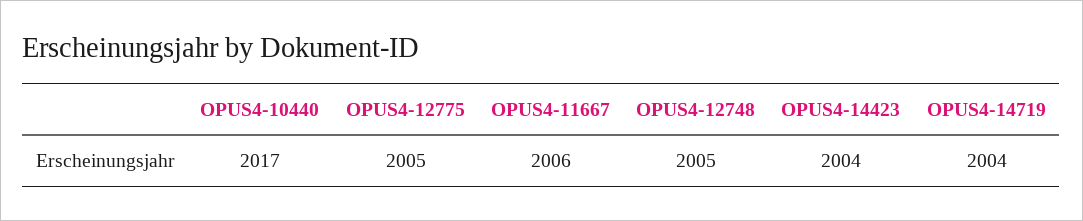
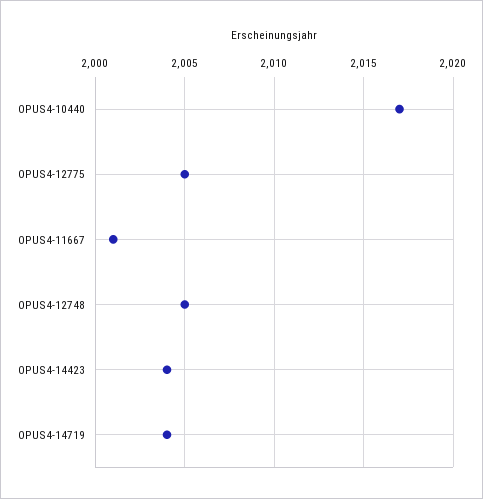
OPUS4-11667: 2006 -> 2001

